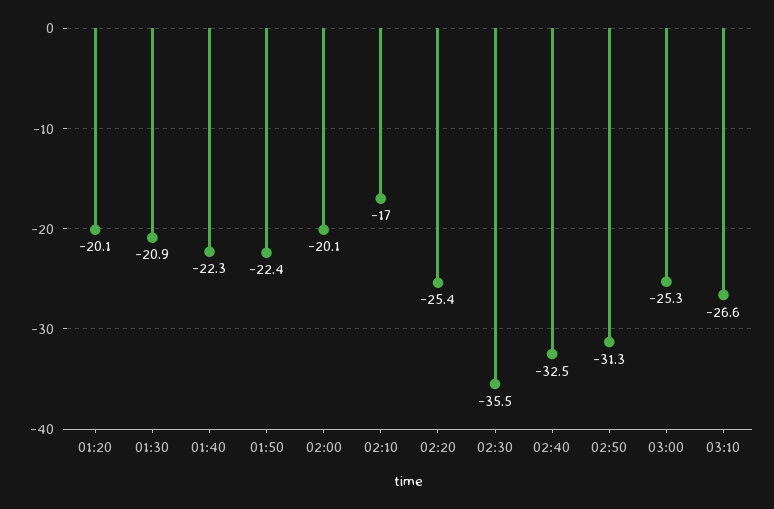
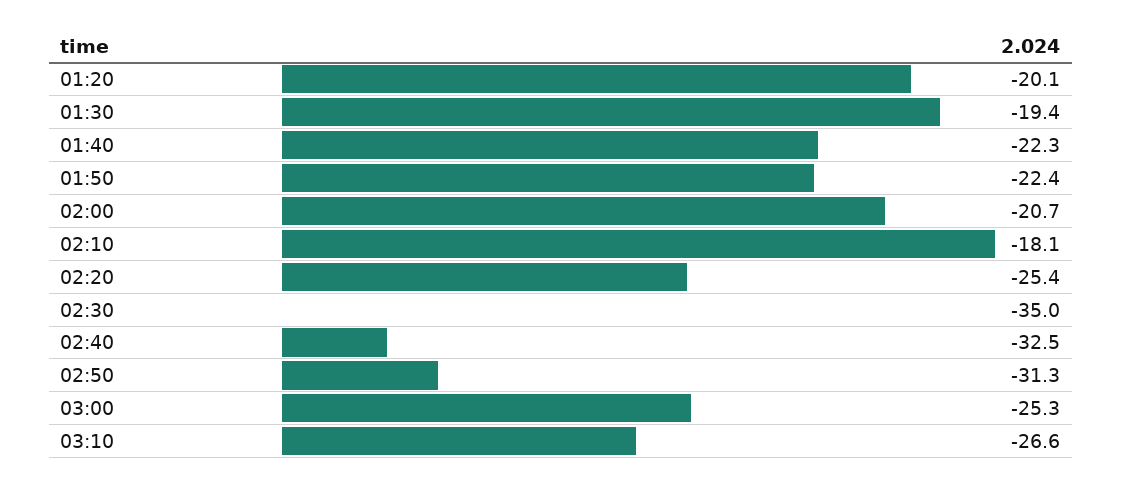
01:30: -20.9 -> -19.4
02:00: -20.1 -> -20.7
02:10: -17 -> -18.1
02:30: -35.5 -> -35

